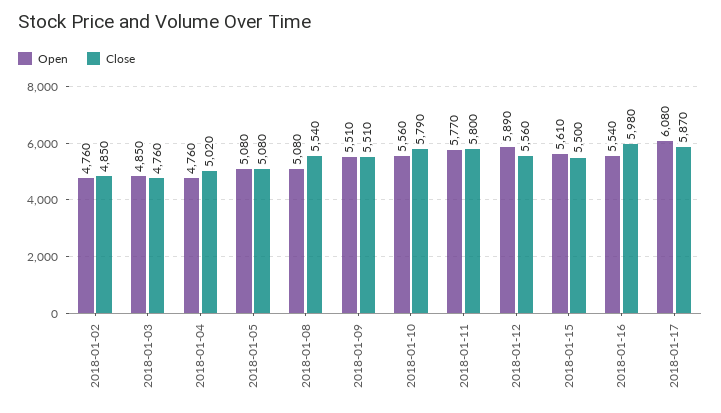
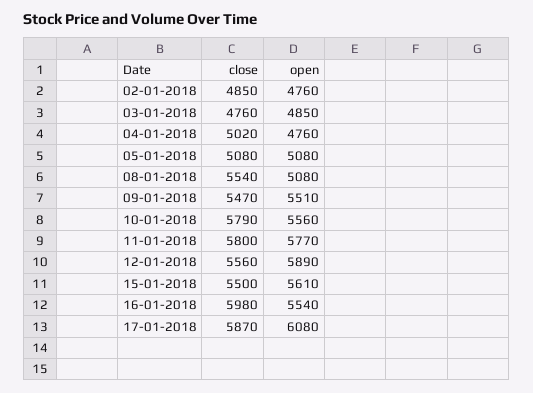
Close, 2018-01-09: 5510 -> 5470

